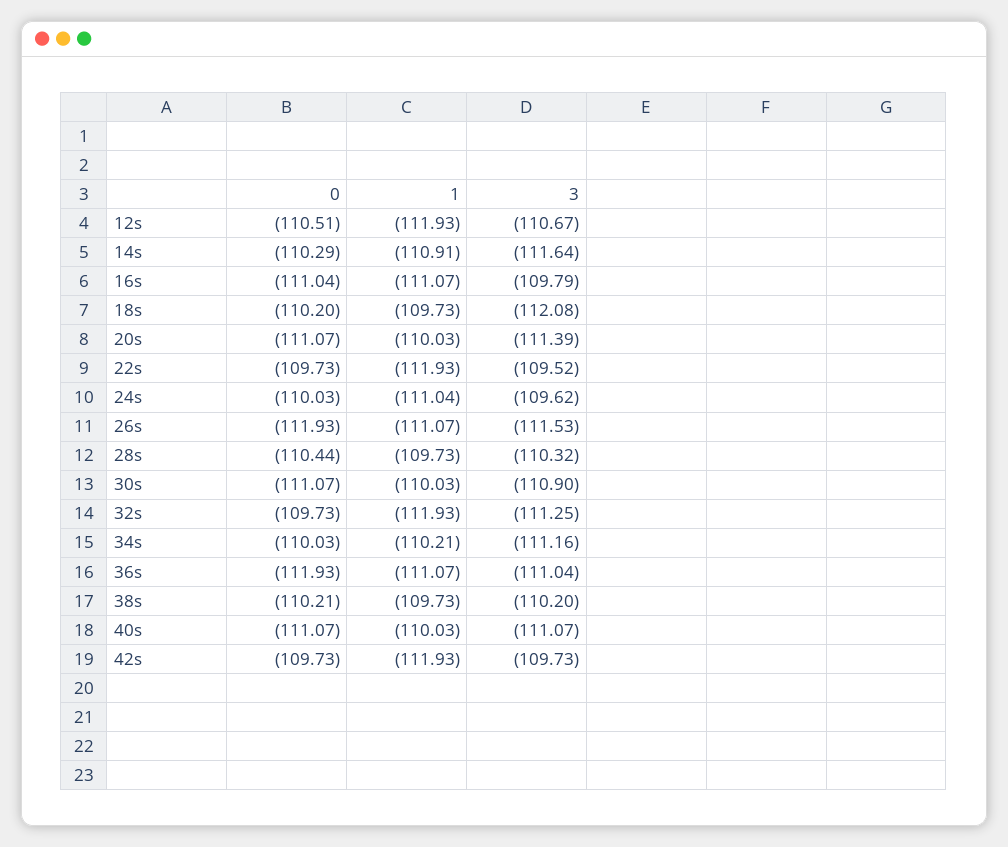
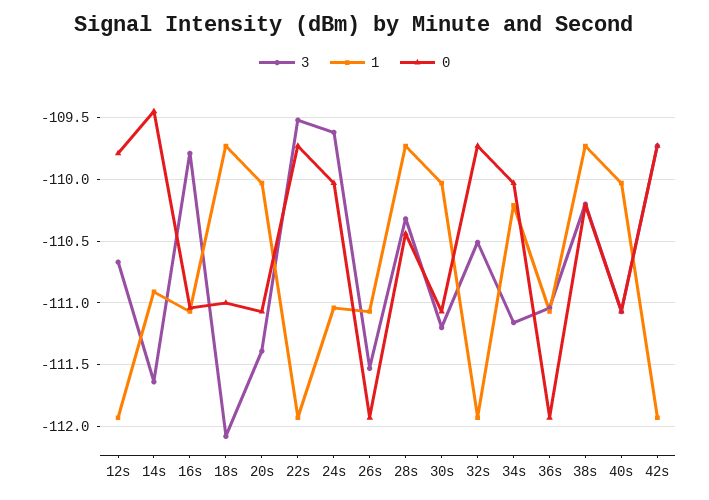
0, 12s: -110.51 -> -109.8
0, 14s: -110.29 -> -109.45
0, 18s: -110.2 -> -111
3, 30s: -110.9 -> -111.2
3, 32s: -111.25 -> -110.5

